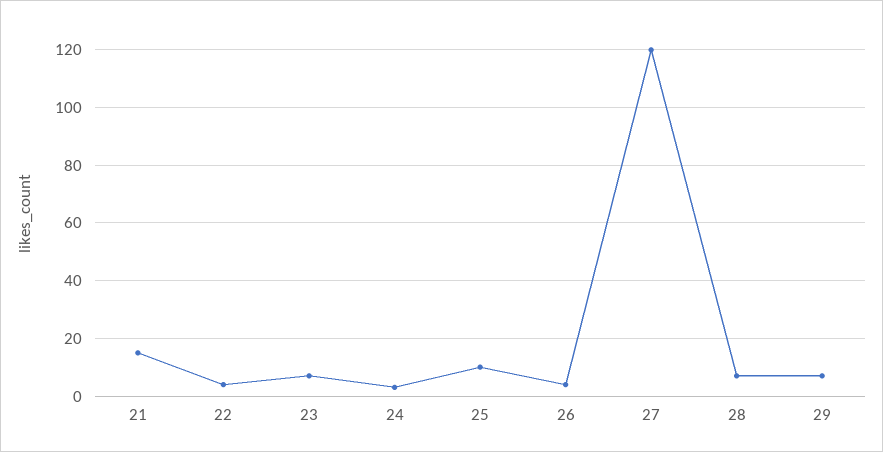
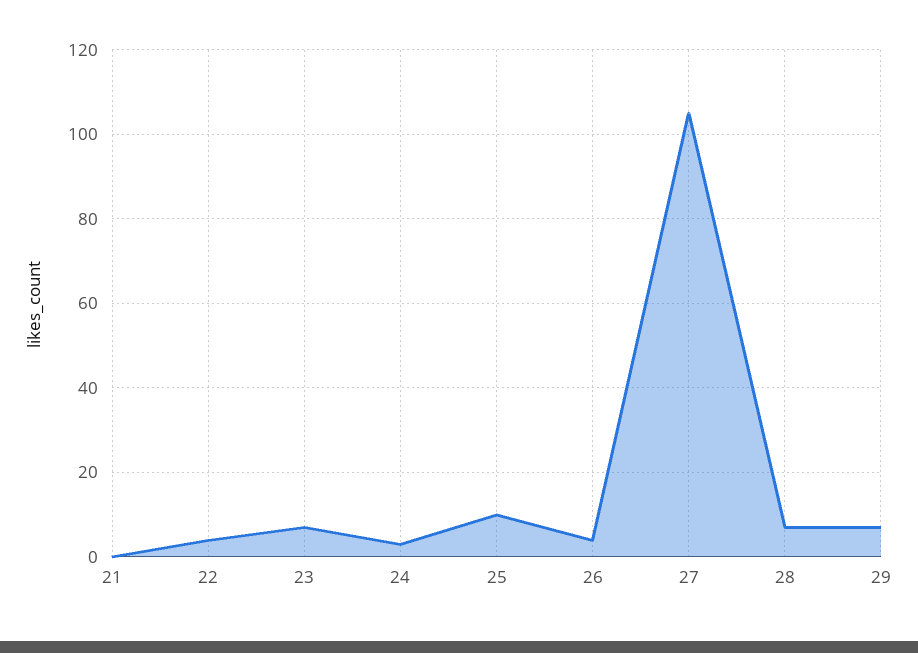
21: 15 -> 0
27: 120 -> 105

